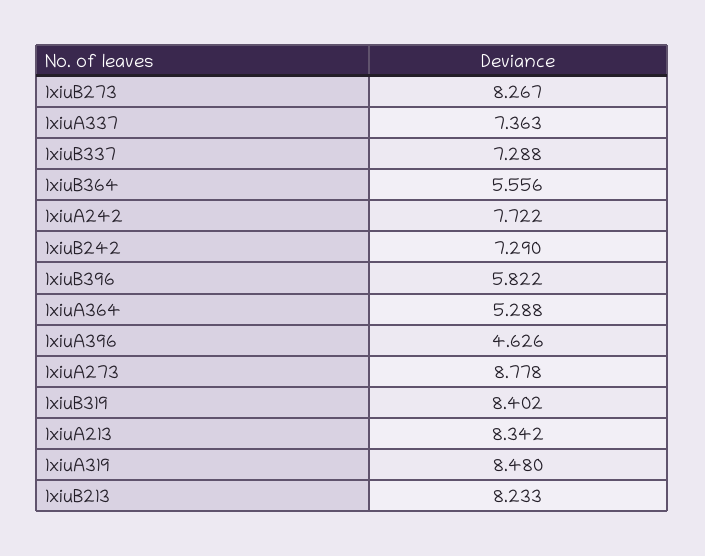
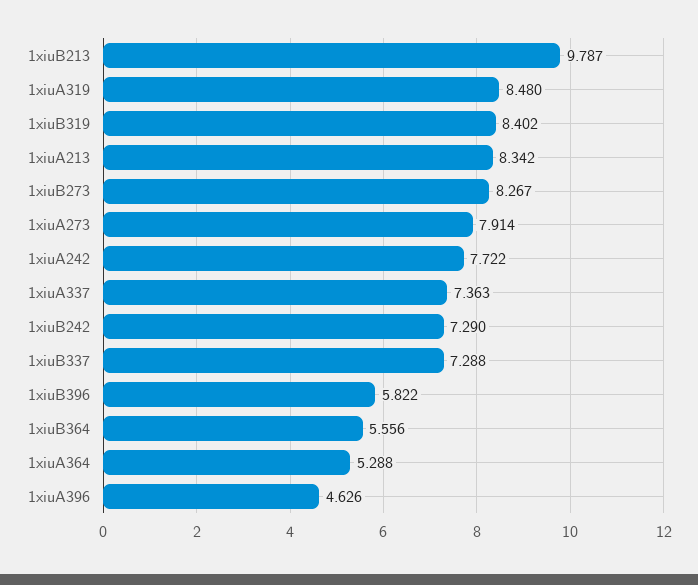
1xiuA273: 8.778 -> 7.914
1xiuB213: 8.233 -> 9.787

